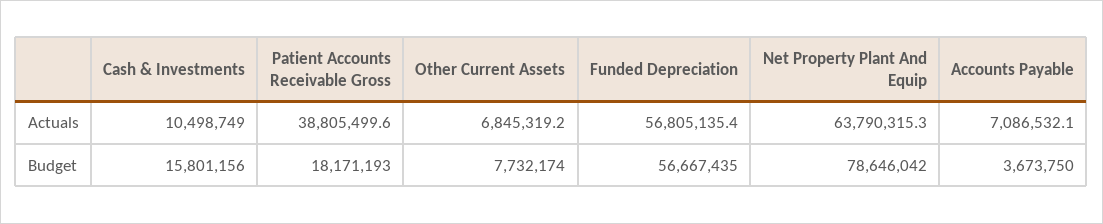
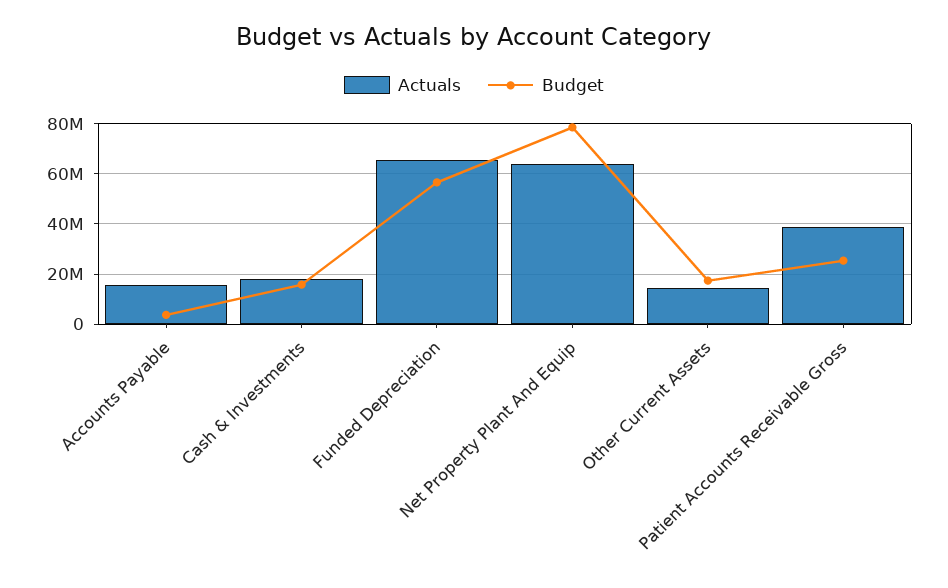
Actuals, Cash & Investments: 10498749 -> 17500000
Actuals, Other Current Assets: 6845319.2 -> 15000000
Actuals, Funded Depreciation: 56805135.4 -> 65000000
Actuals, Accounts Payable: 7086532.1 -> 15000000
Budget, Patient Accounts Receivable Gross: 18171193 -> 25000000
Budget, Other Current Assets: 7732174 -> 17500000

